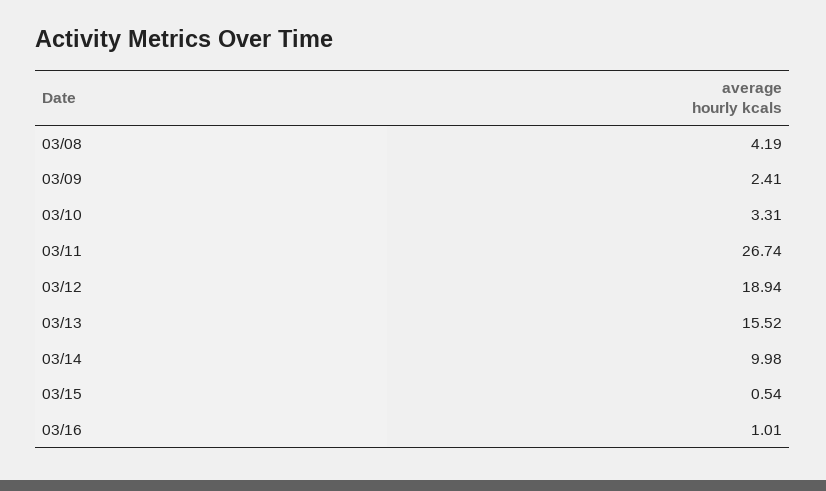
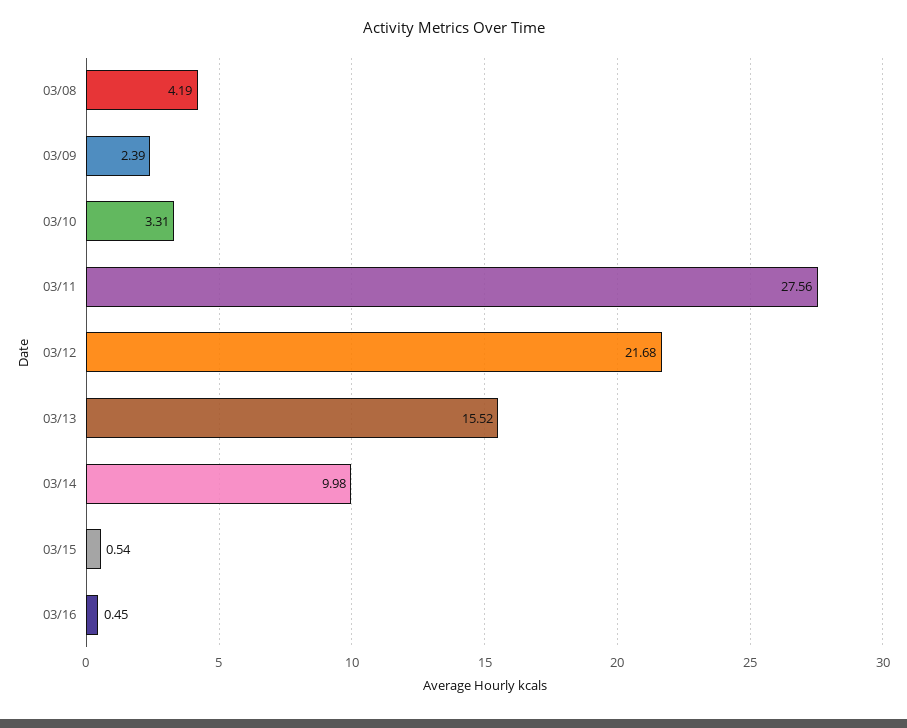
03/09: 2.41 -> 2.39
03/11: 26.74 -> 27.56
03/12: 18.94 -> 21.68
03/16: 1.01 -> 0.45

